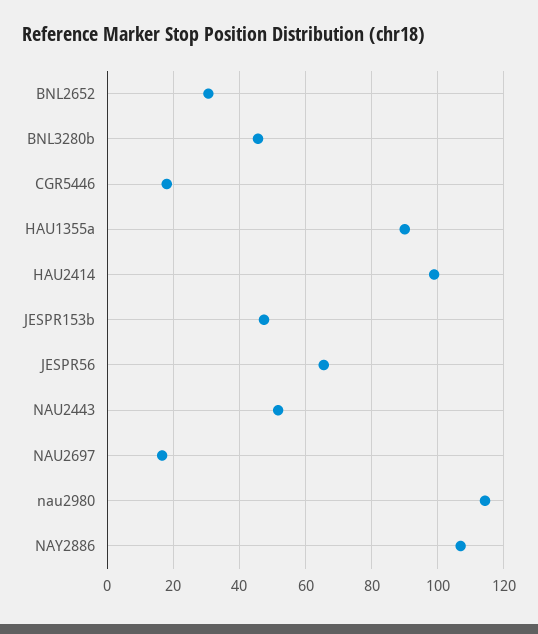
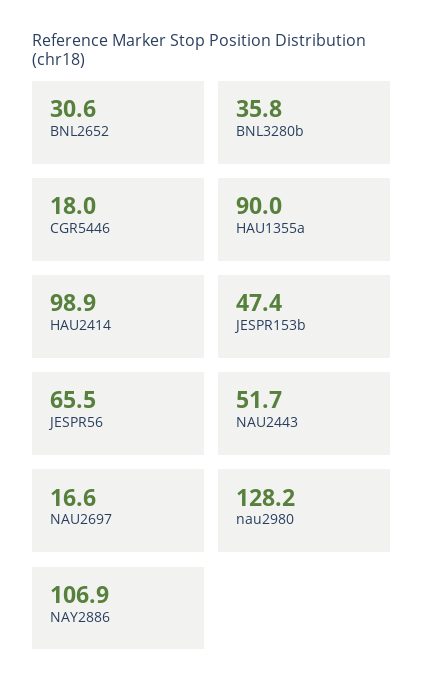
BNL3280b: 46 -> 35.8
nau2980: 114 -> 128.2

